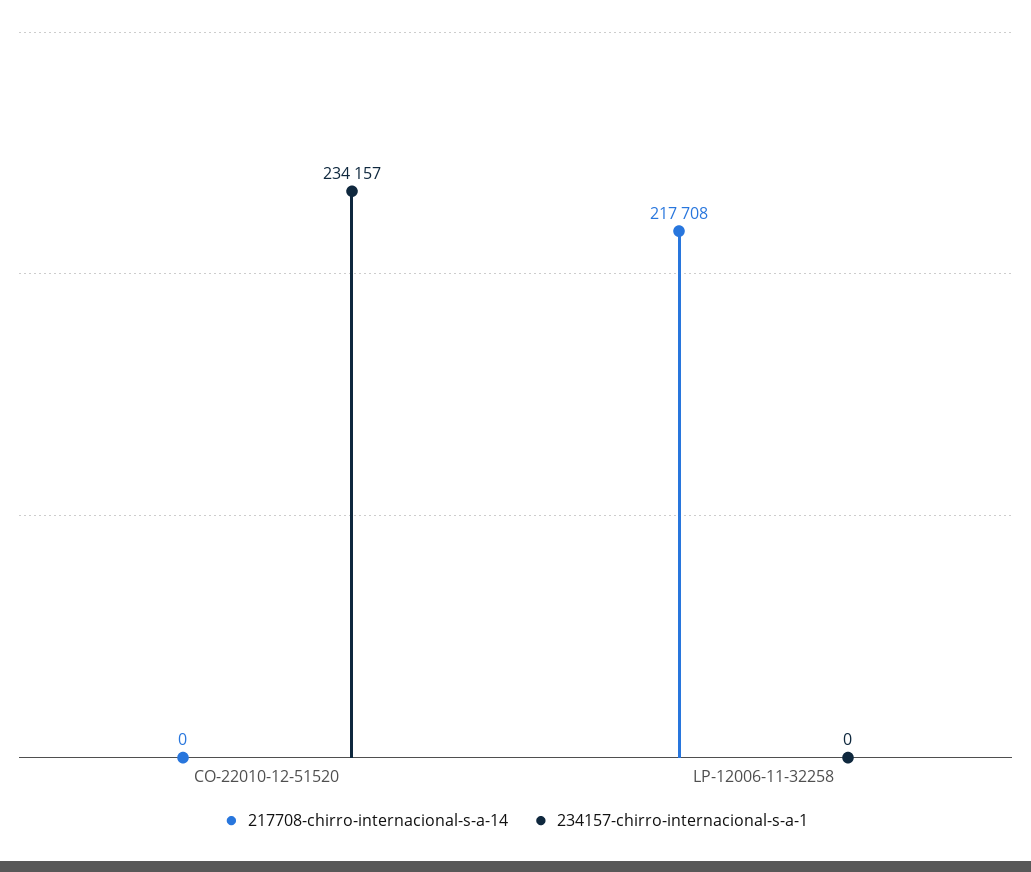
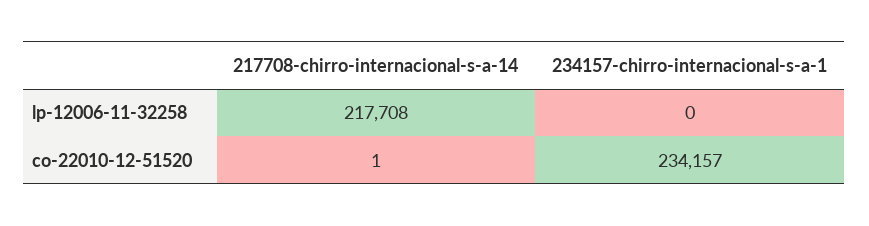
217708-chirro-internacional-s-a-14, CO-22010-12-51520: 0 -> 1

